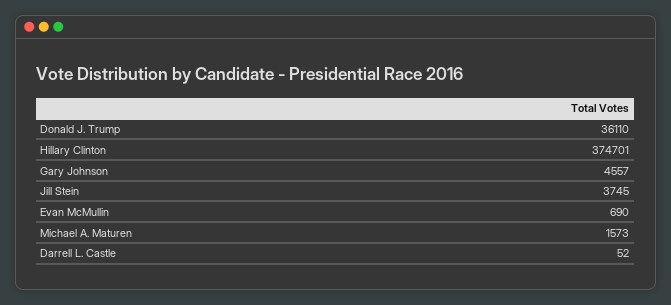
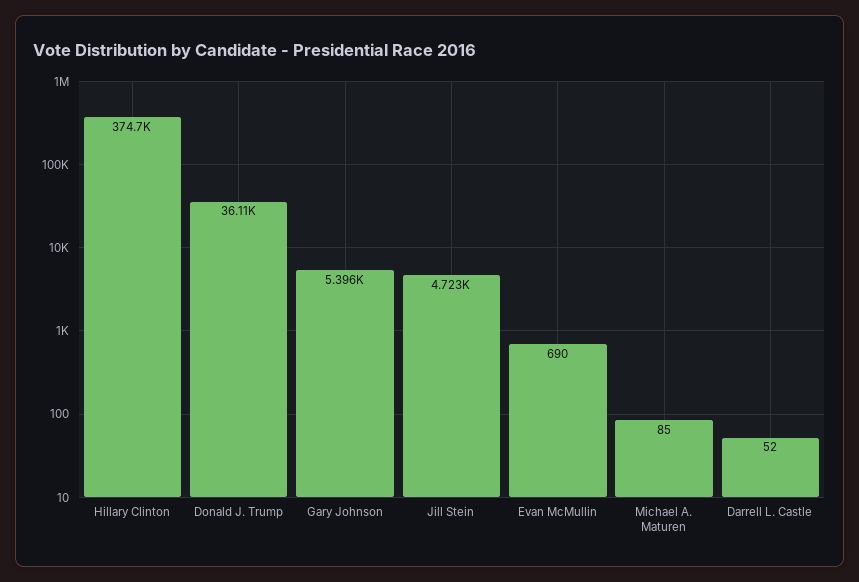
Gary Johnson: 4557 -> 5396
Jill Stein: 3745 -> 4723
Michael A. Maturen: 1573 -> 85

